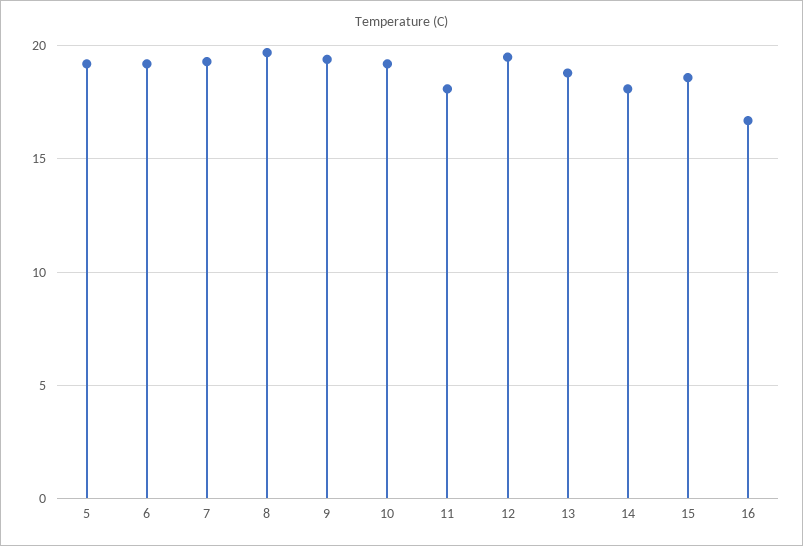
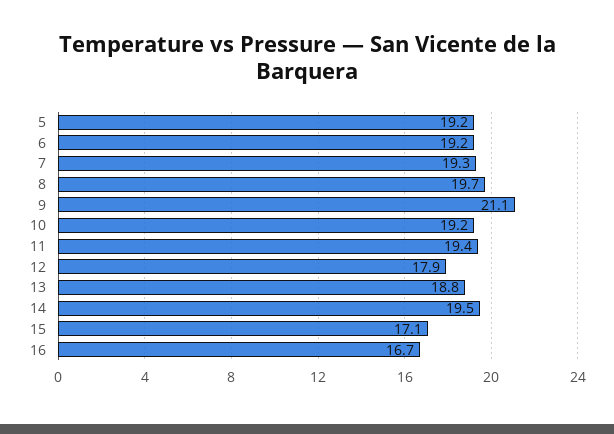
9: 19.5 -> 21.1
11: 18 -> 19.4
12: 19.5 -> 17.9
14: 18 -> 19.5
15: 18.5 -> 17.1

